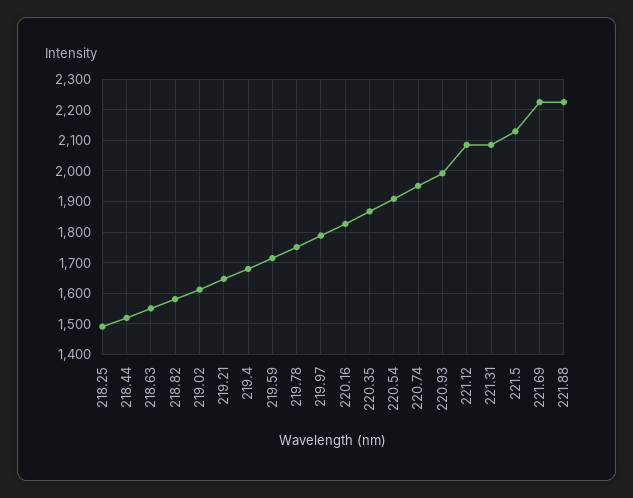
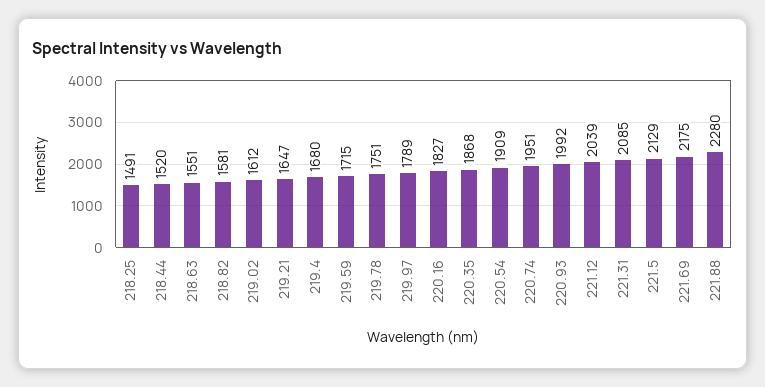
221.12: 2080 -> 2039
221.69: 2220 -> 2175
221.88: 2220 -> 2280

